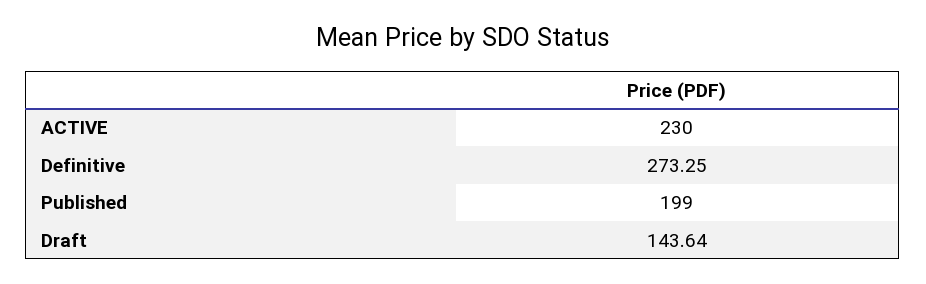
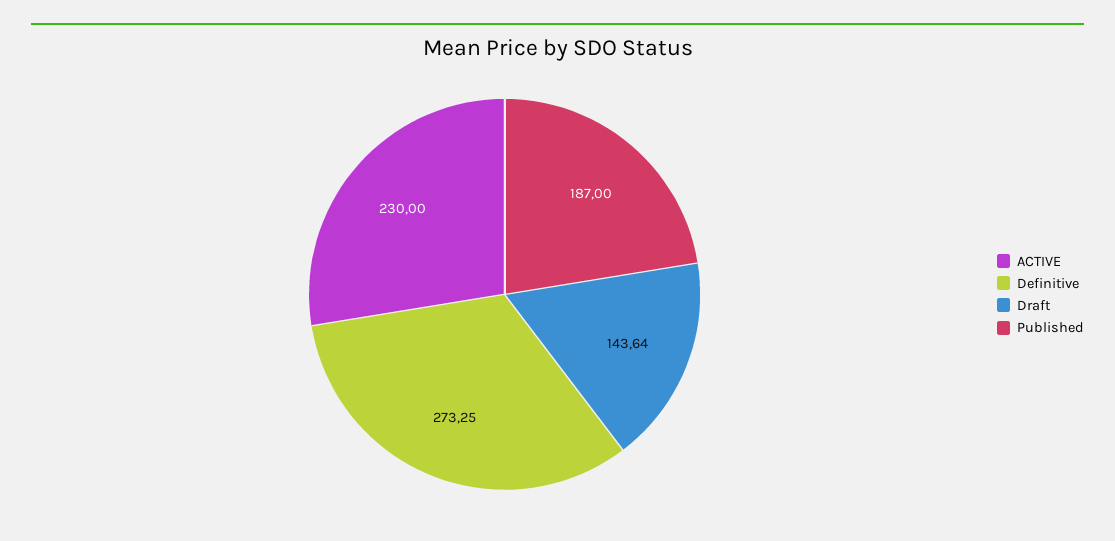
Published: 199 -> 187

